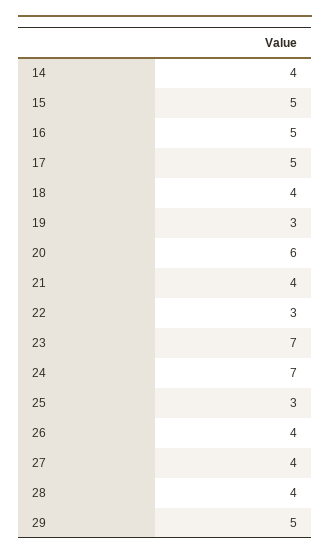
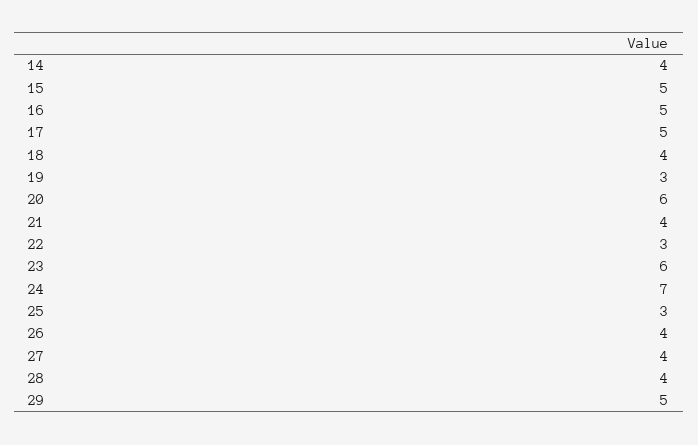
23: 7 -> 6

